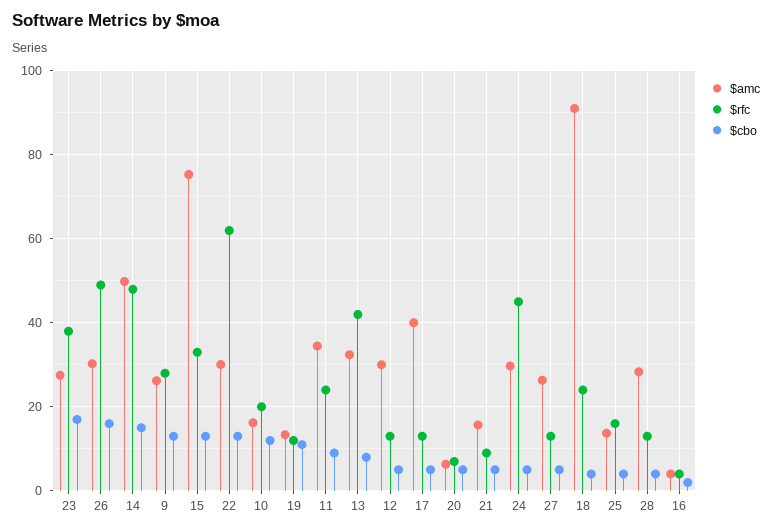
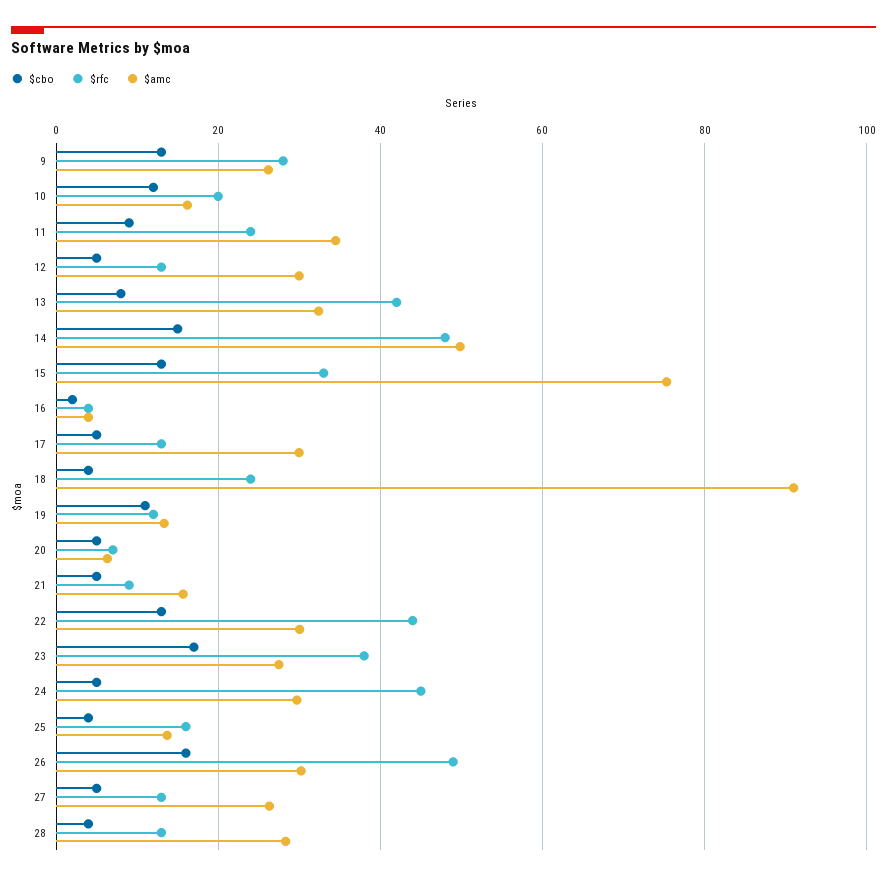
$rfc, 22: 62 -> 44
$amc, 17: 40 -> 30

